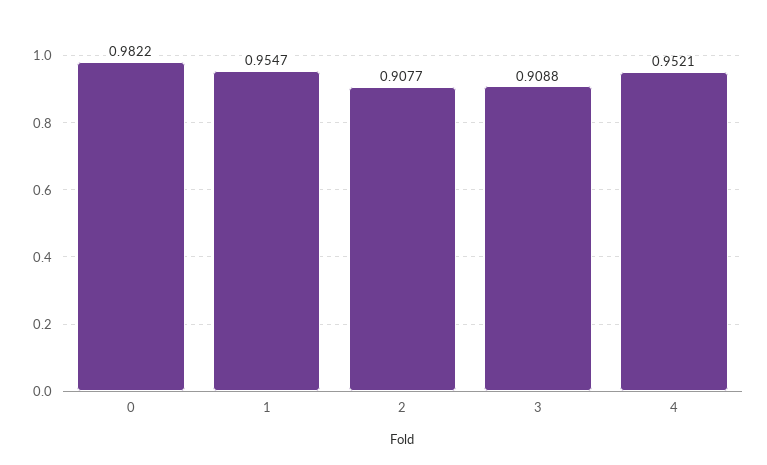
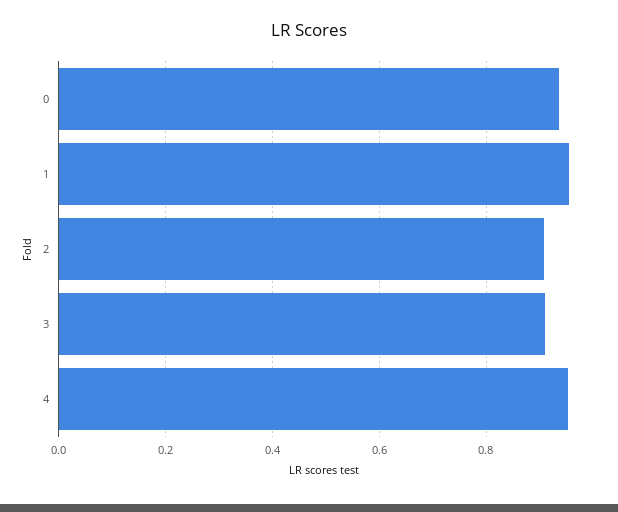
0: 0.9822 -> 0.94

